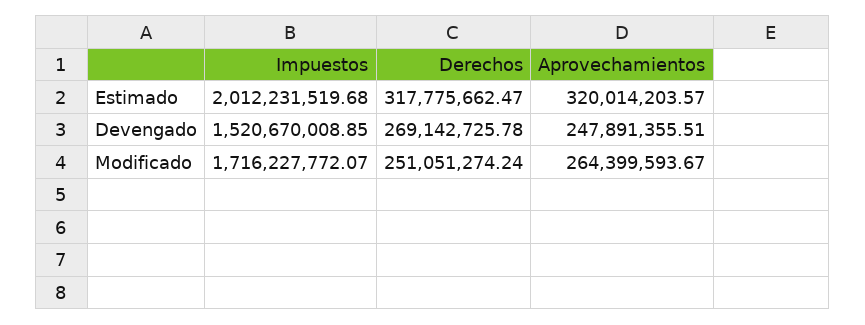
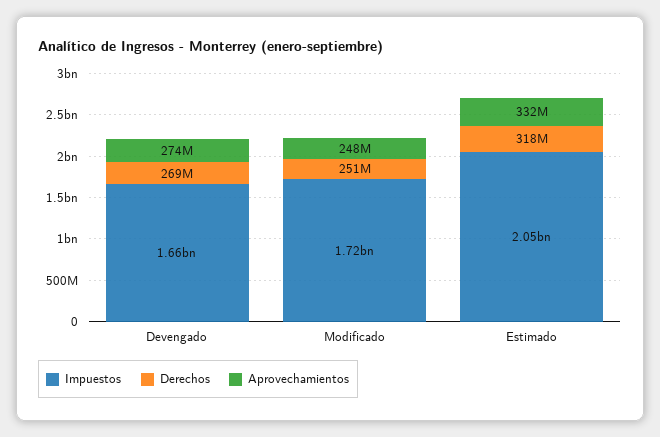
Impuestos, Estimado: 2012231519.68 -> 2050000000
Aprovechamientos, Estimado: 320014203.57 -> 332000000
Impuestos, Devengado: 1520670008.85 -> 1660000000
Aprovechamientos, Devengado: 247891355.51 -> 274000000
Aprovechamientos, Modificado: 264399593.67 -> 248000000

